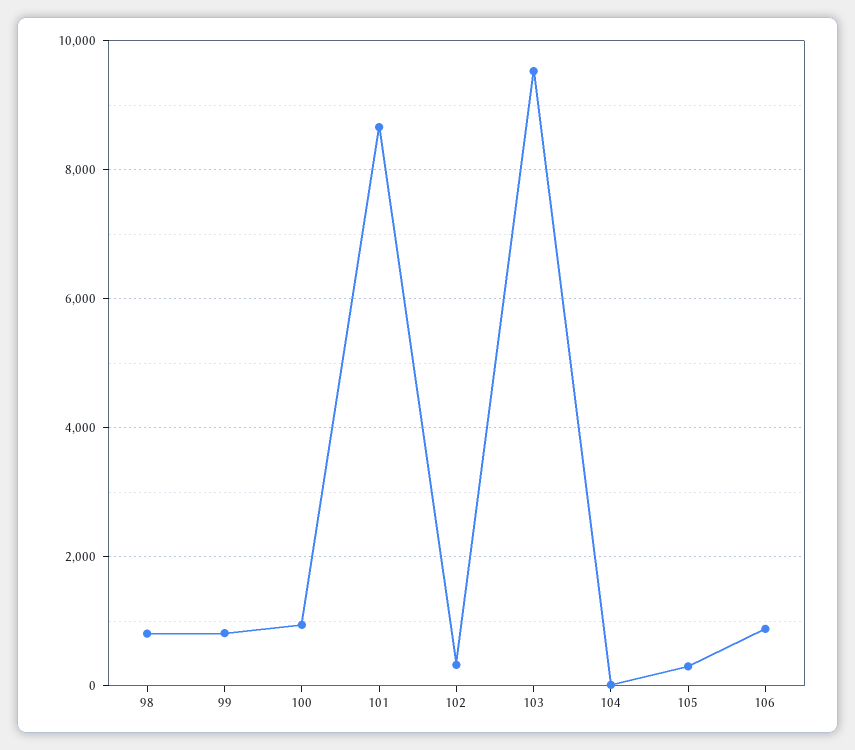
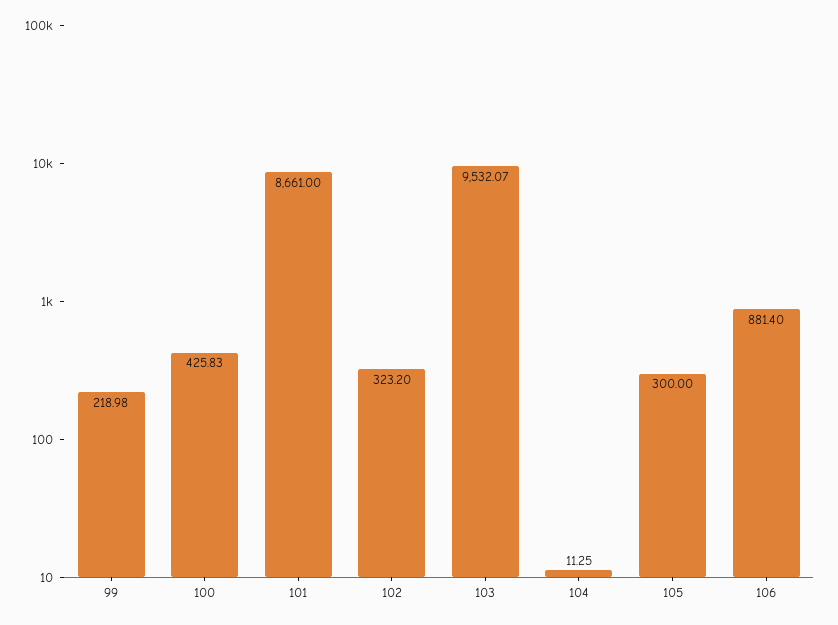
98: 800 -> none
99: 800 -> 218.98
100: 1000 -> 425.83

